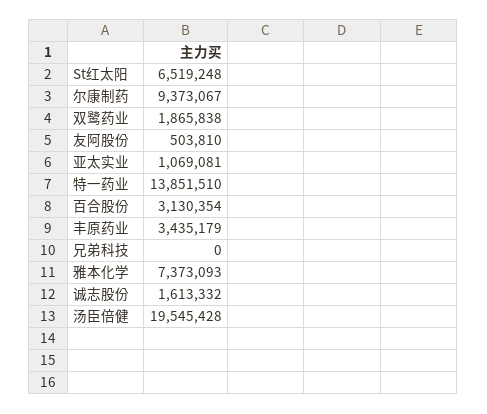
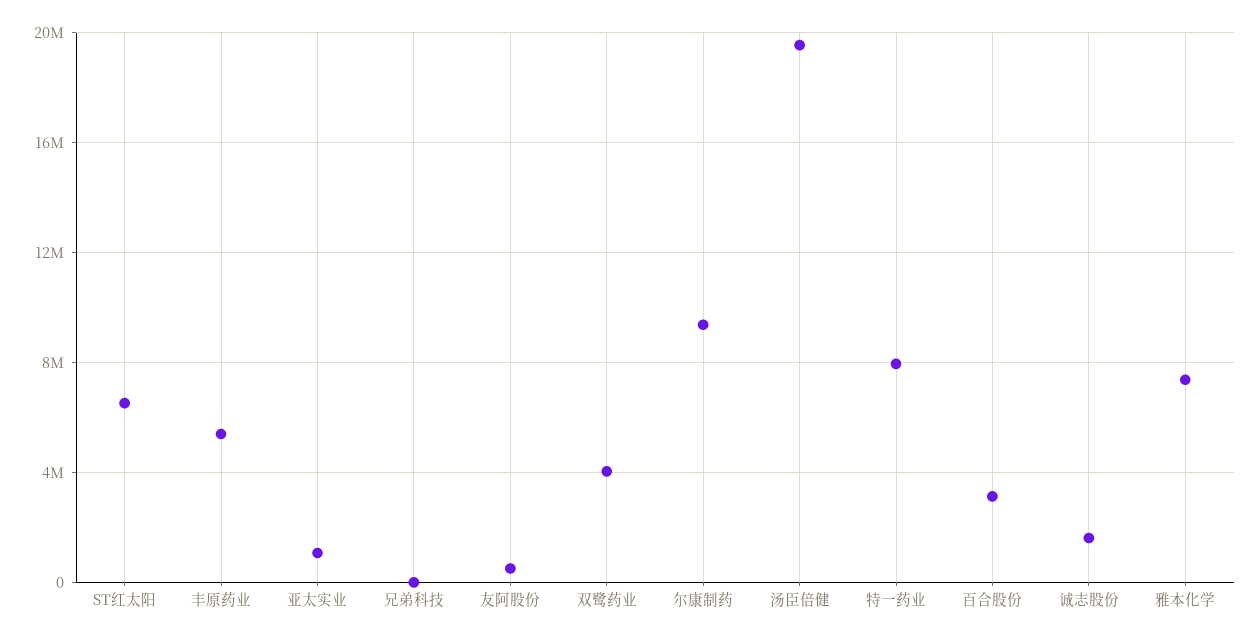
双鹭药业: 1865838 -> 4000000
特一药业: 13851510 -> 8000000
丰原药业: 3435179 -> 5500000

